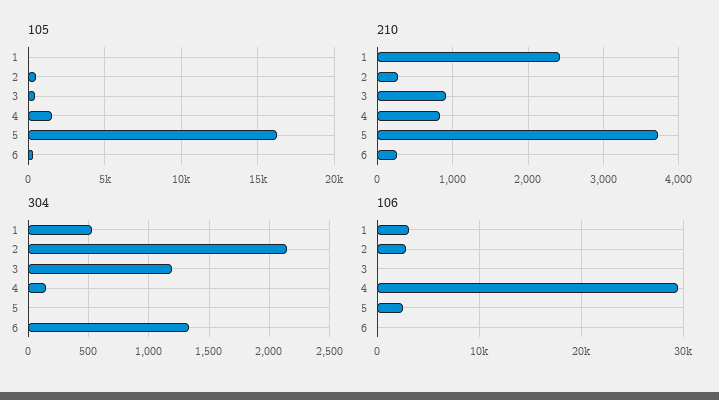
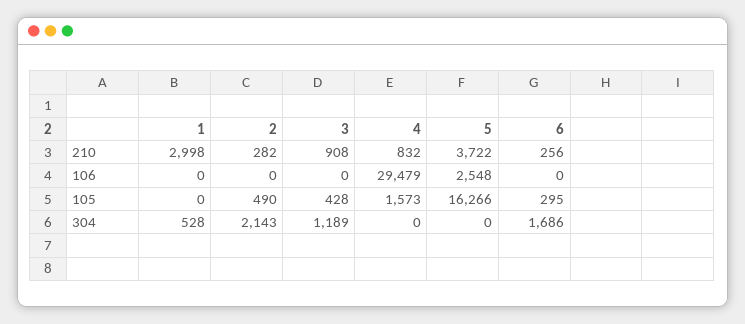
210, 1: 2400 -> 2998
304, 4: 150 -> 0
304, 6: 1350 -> 1686
106, 1: 3000 -> 0
106, 2: 3000 -> 0

